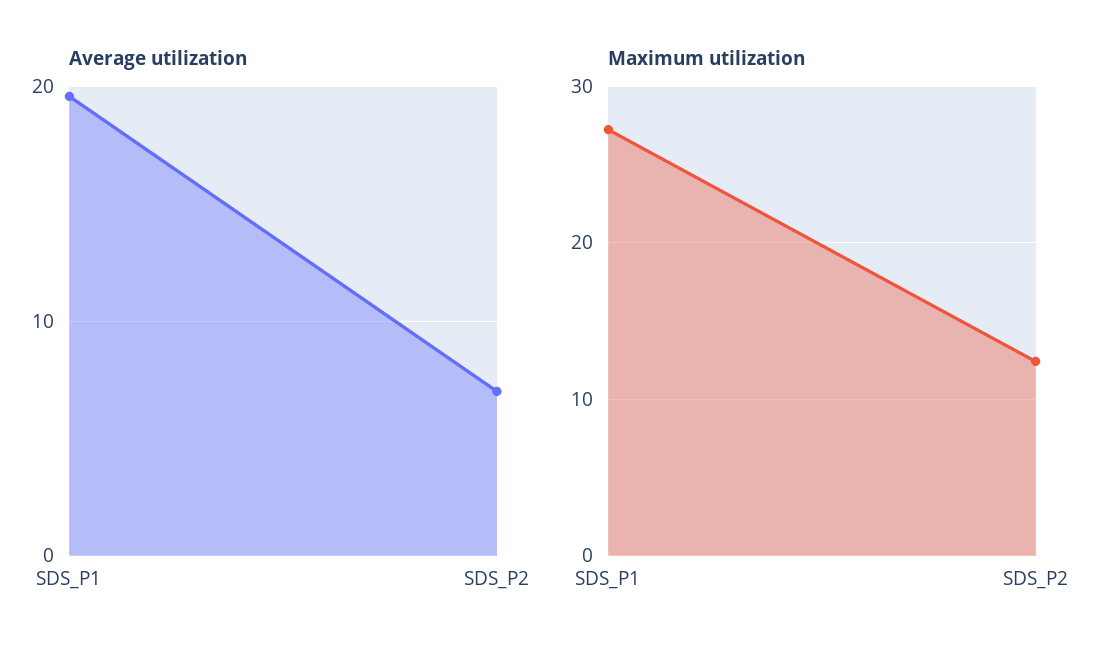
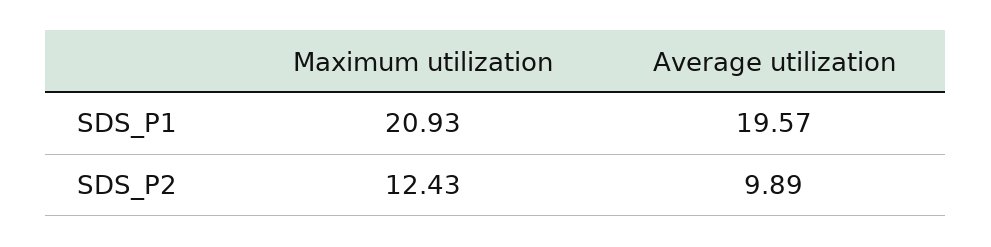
Average utilization, SDS_P2: 7 -> 9.89
Maximum utilization, SDS_P1: 27 -> 20.93

